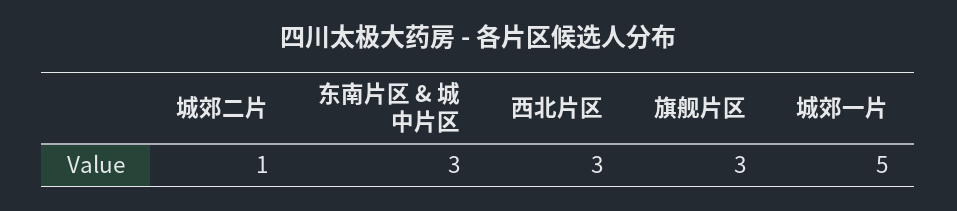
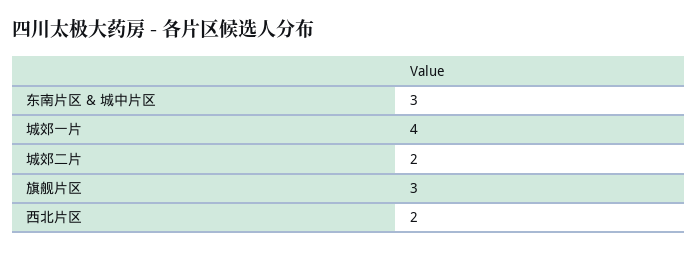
城郊二片: 1 -> 2
西北片区: 3 -> 2
城郊一片: 5 -> 4

